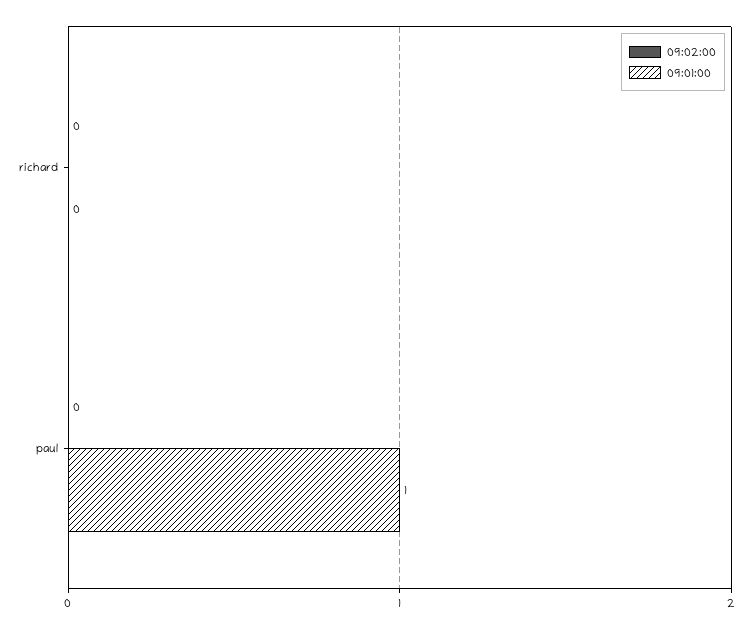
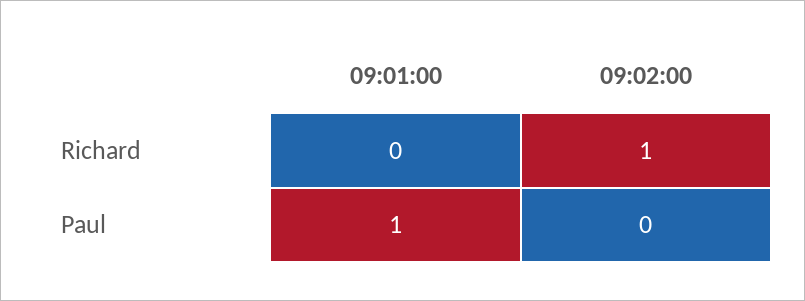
09:02:00, richard: 0 -> 1

